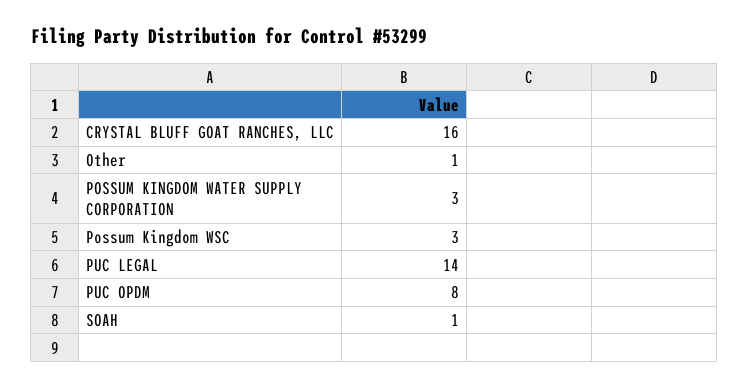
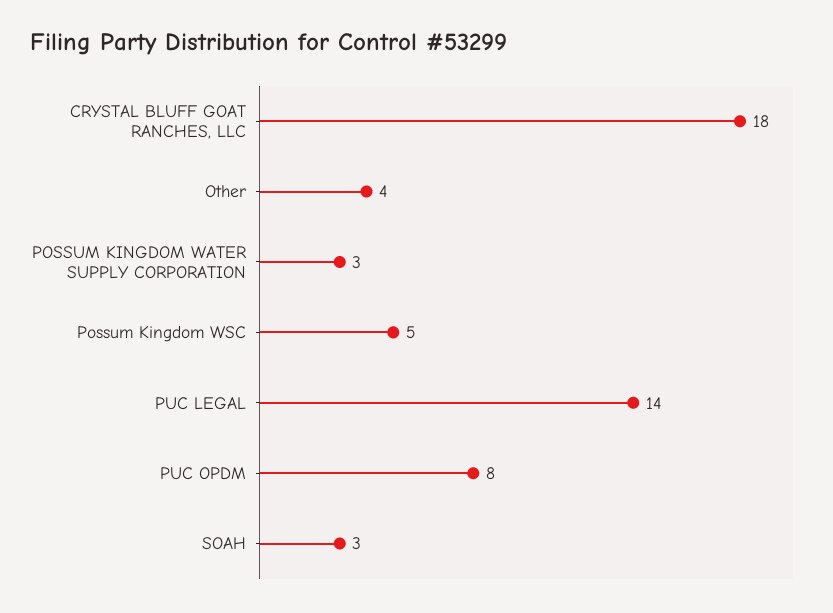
CRYSTAL BLUFF GOAT RANCHES, LLC: 16 -> 18
Other: 1 -> 4
Possum Kingdom WSC: 3 -> 5
SOAH: 1 -> 3

